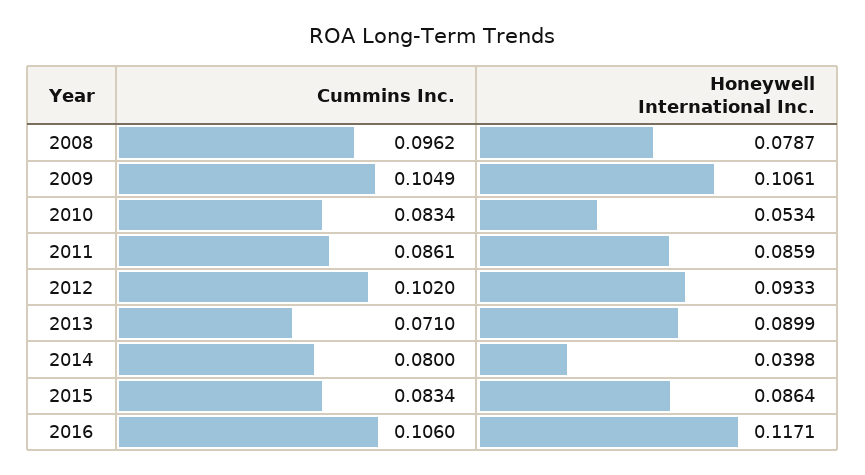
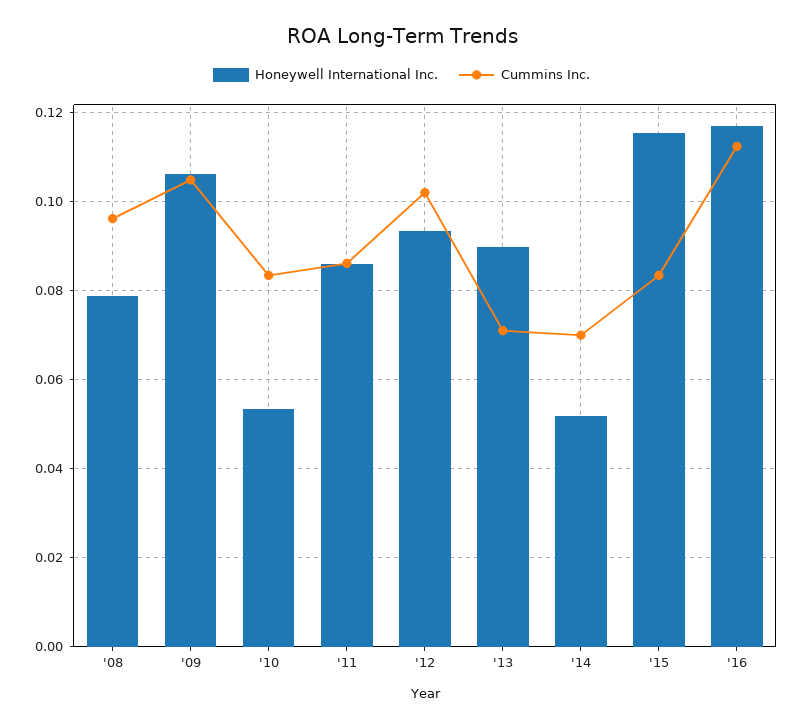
Cummins Inc., 2014: 0.08 -> 0.07
Honeywell International Inc., 2014: 0.0398 -> 0.052
Honeywell International Inc., 2015: 0.0864 -> 0.116
Cummins Inc., 2016: 0.106 -> 0.112

